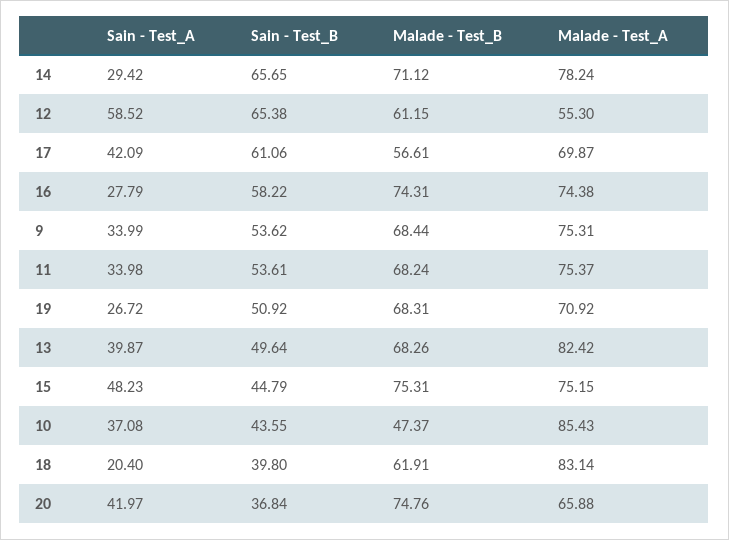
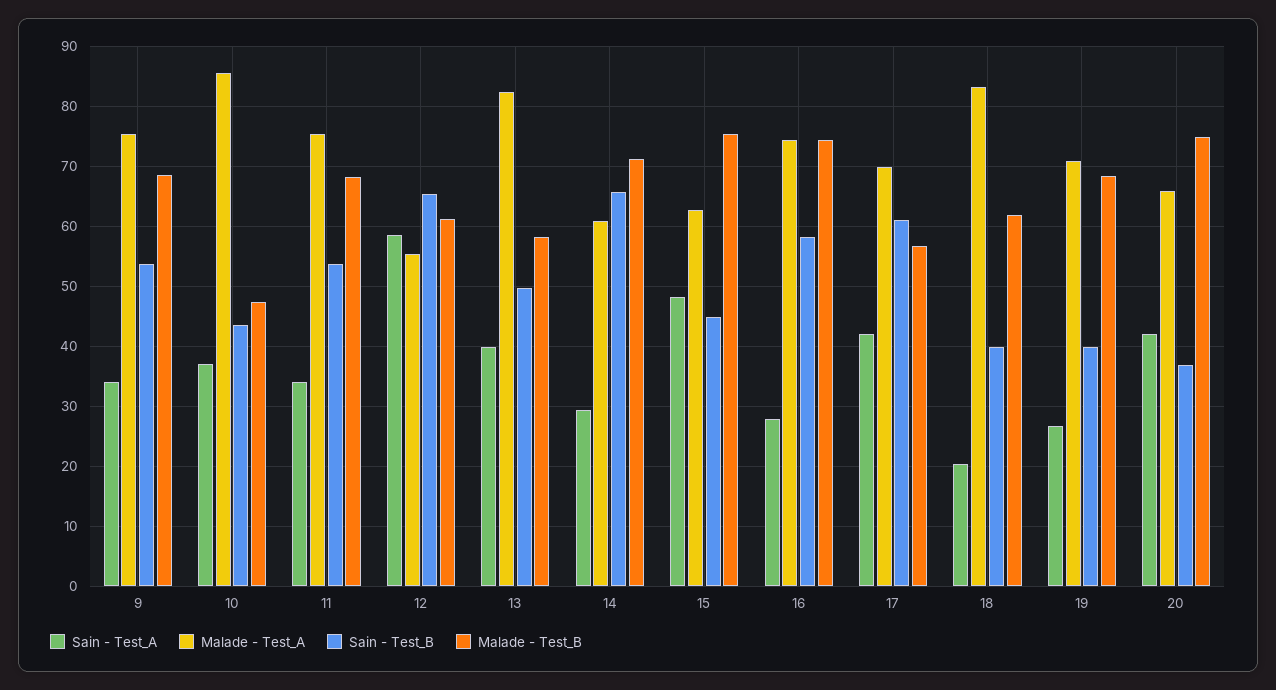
Malade - Test_A, 14: 78.24 -> 61
Sain - Test_B, 19: 50.92 -> 40
Malade - Test_B, 13: 68.26 -> 58
Malade - Test_A, 15: 75.15 -> 63

